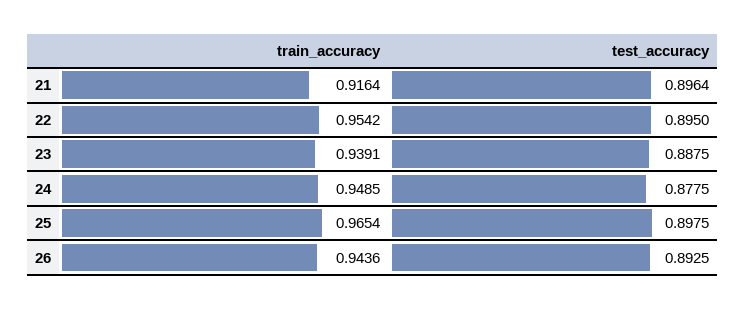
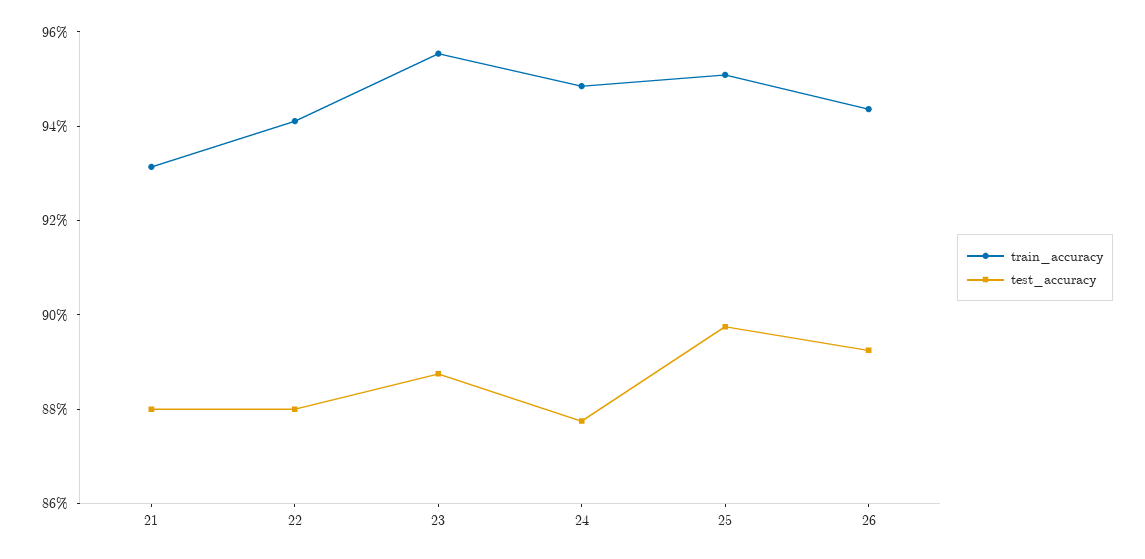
train_accuracy, 21: 0.9164 -> 0.93
test_accuracy, 21: 0.8964 -> 0.88
train_accuracy, 22: 0.9542 -> 0.94
test_accuracy, 22: 0.895 -> 0.88
train_accuracy, 23: 0.9391 -> 0.955
train_accuracy, 25: 0.9654 -> 0.95

